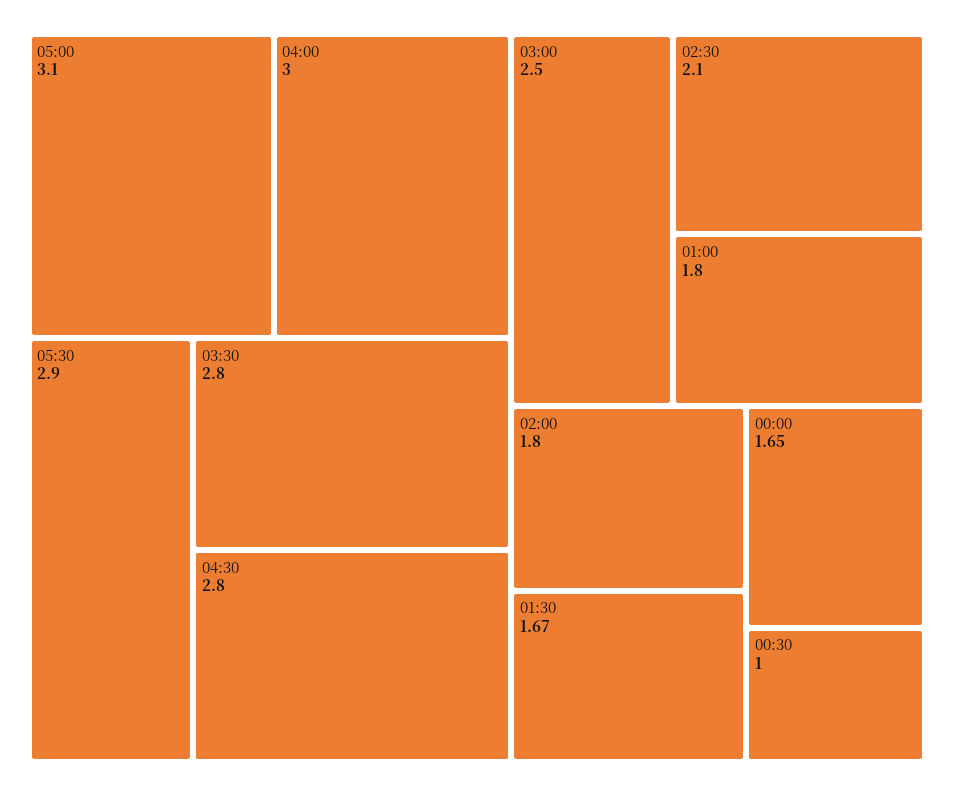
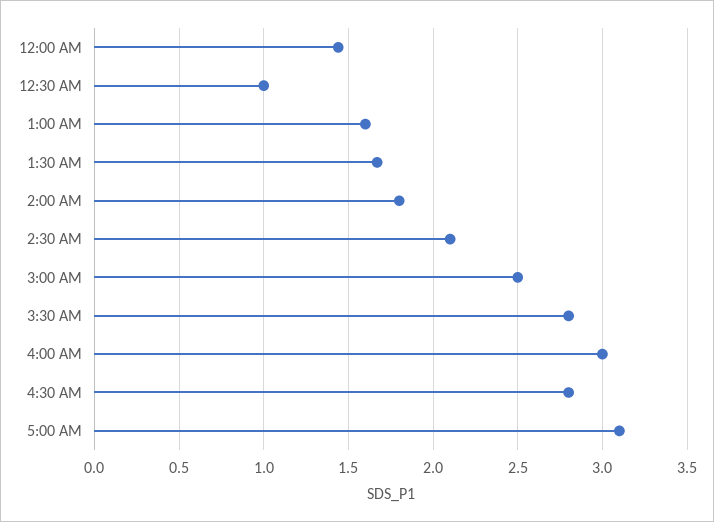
05:30: 2.9 -> none
01:00: 1.8 -> 1.6
00:00: 1.65 -> 1.45

